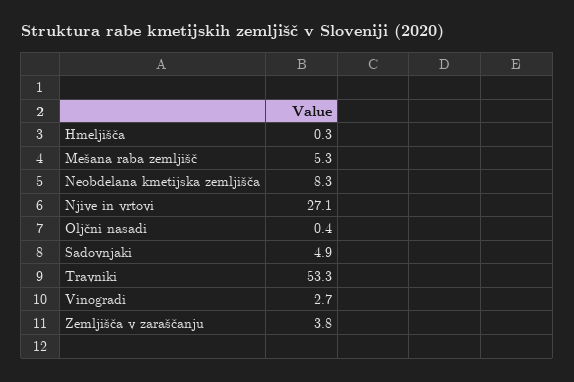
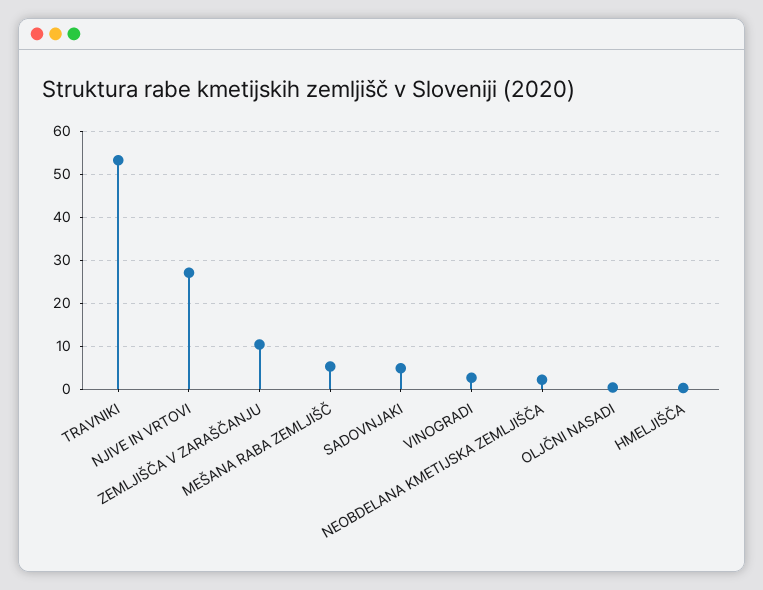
Neobdelana kmetijska zemljišča: 8.3 -> 2
Zemljišča v zaraščanju: 3.8 -> 10

